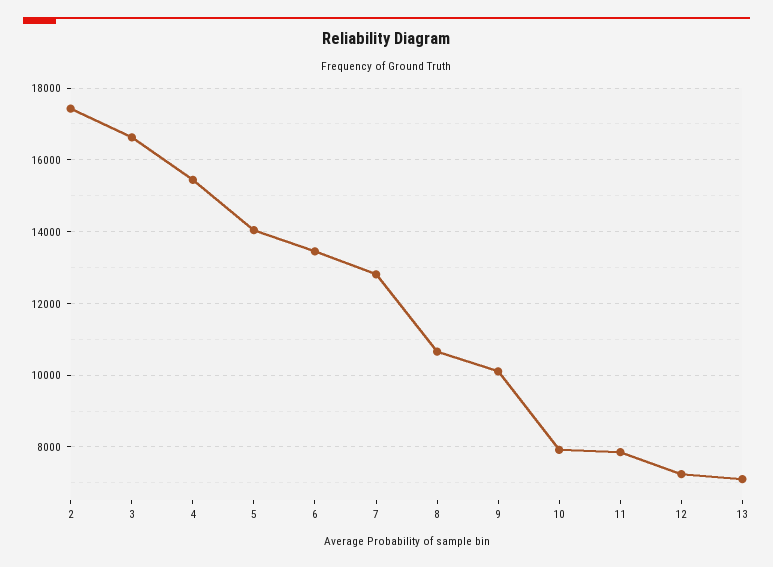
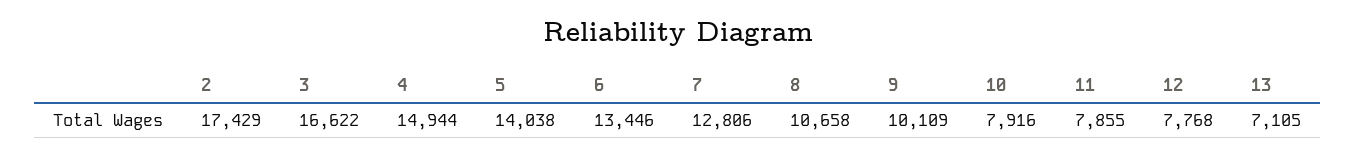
4: 15400 -> 14944
12: 7200 -> 7768

